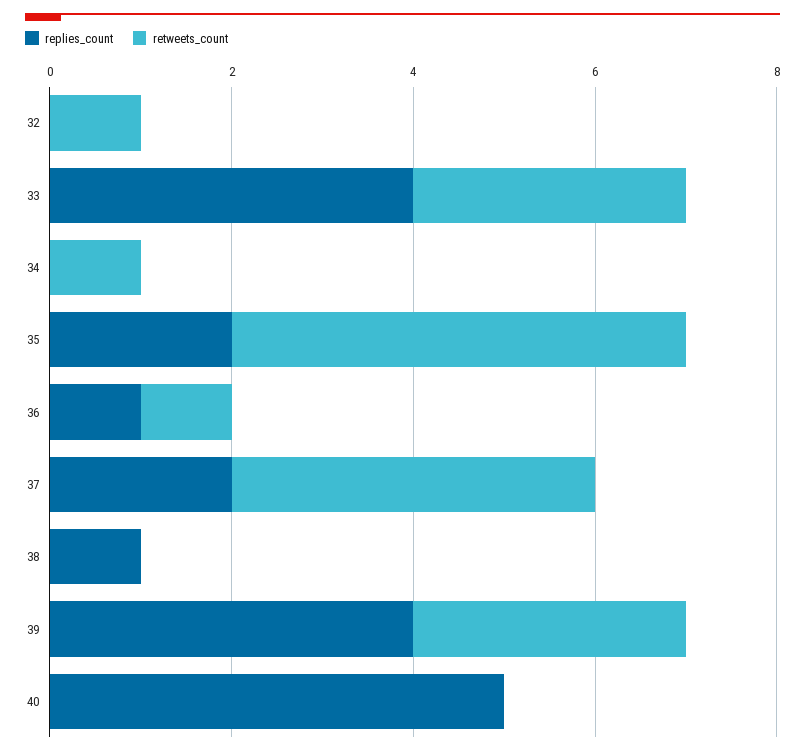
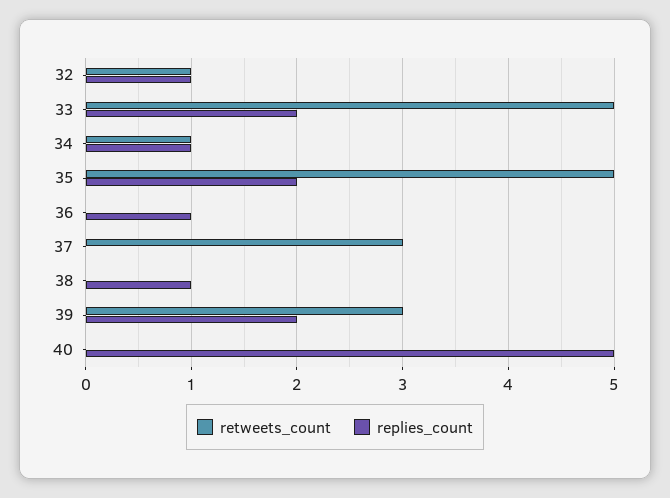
replies_count, 32: 0 -> 1
replies_count, 33: 4 -> 2
retweets_count, 33: 3 -> 5
replies_count, 34: 0 -> 1
retweets_count, 36: 1 -> 0
replies_count, 37: 2 -> 0
retweets_count, 37: 4 -> 3
replies_count, 39: 4 -> 2

